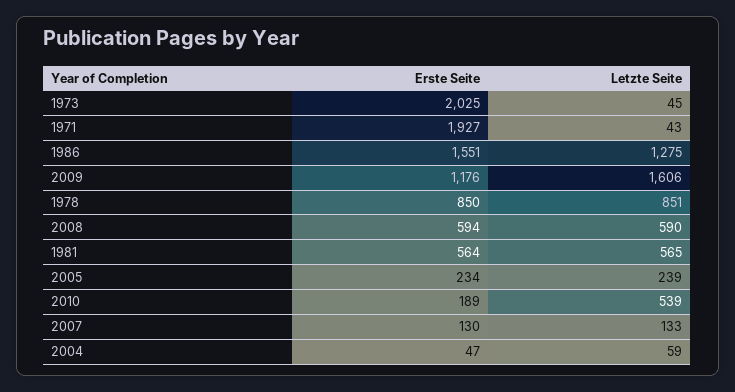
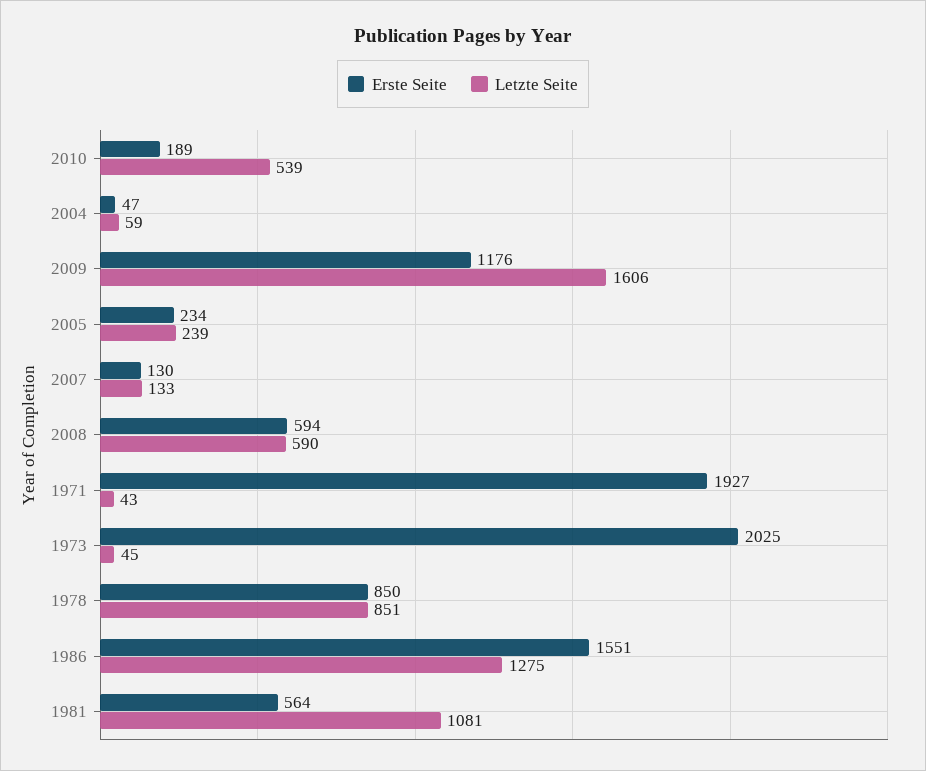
Letzte Seite, 1981: 565 -> 1081

